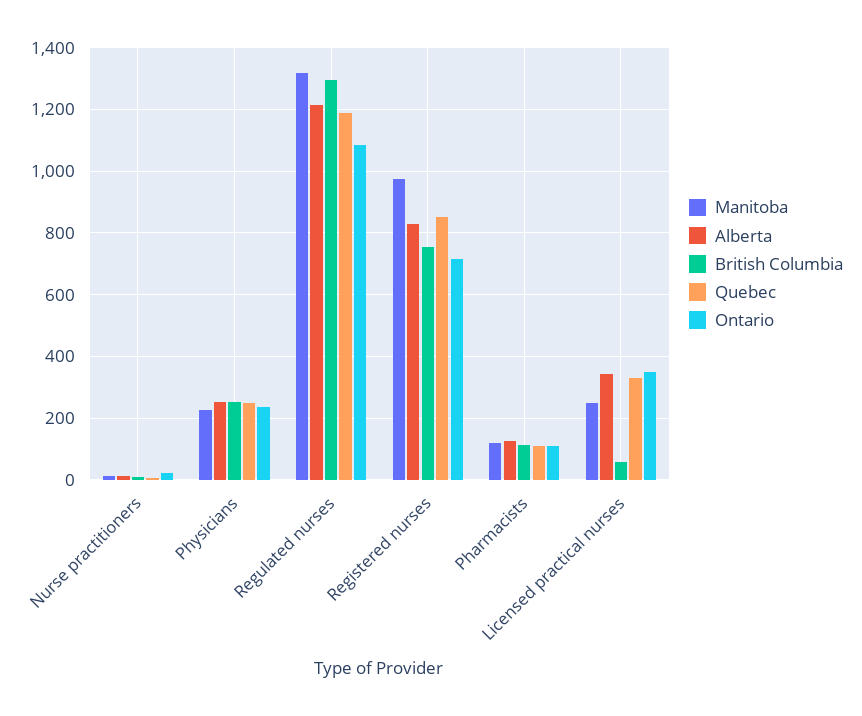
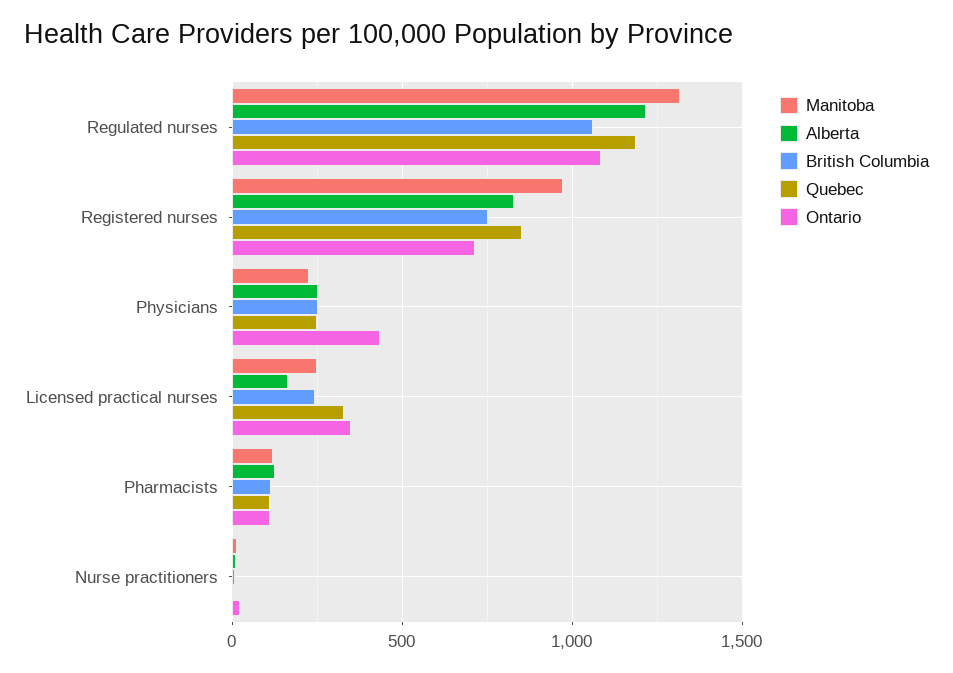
Ontario, Physicians: 240 -> 450
British Columbia, Regulated nurses: 1300 -> 1050
Alberta, Licensed practical nurses: 340 -> 150
British Columbia, Licensed practical nurses: 60 -> 250

